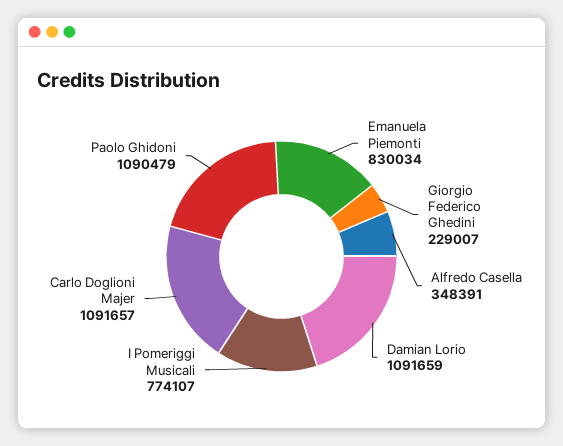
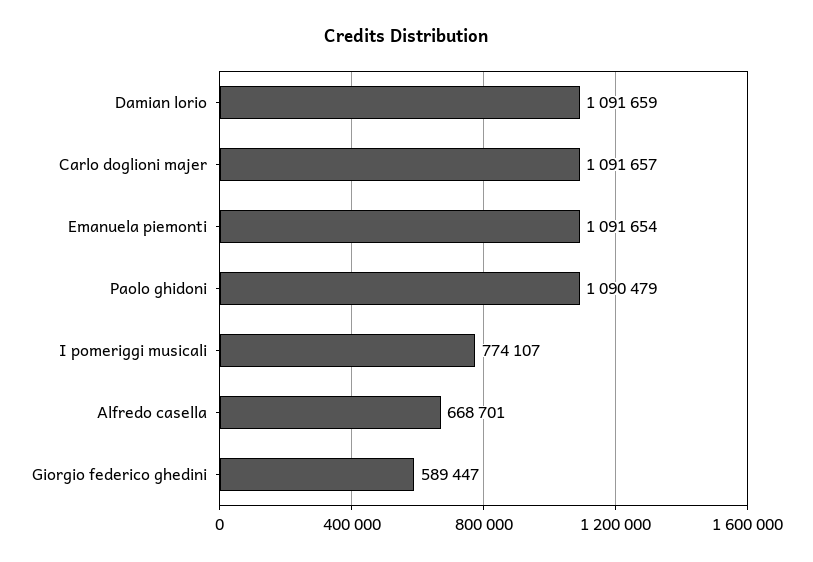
Emanuela Piemonti: 830034 -> 1091654
Giorgio Federico Ghedini: 229007 -> 589447
Alfredo Casella: 348391 -> 668701

